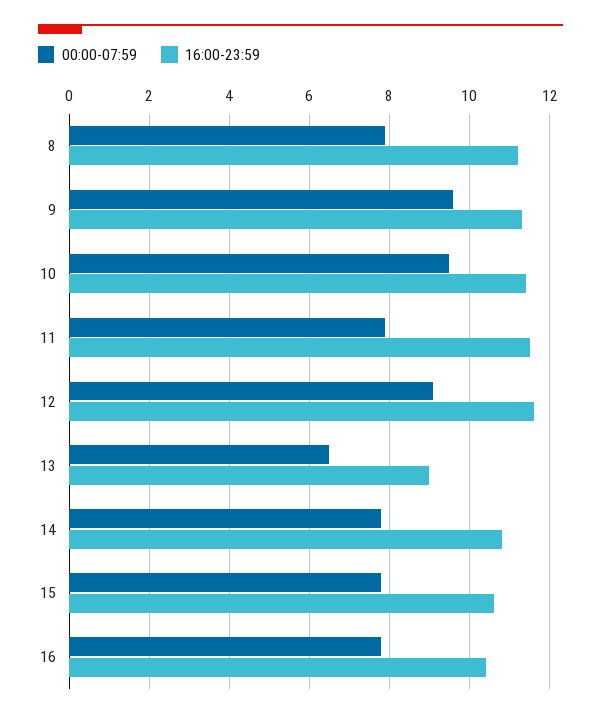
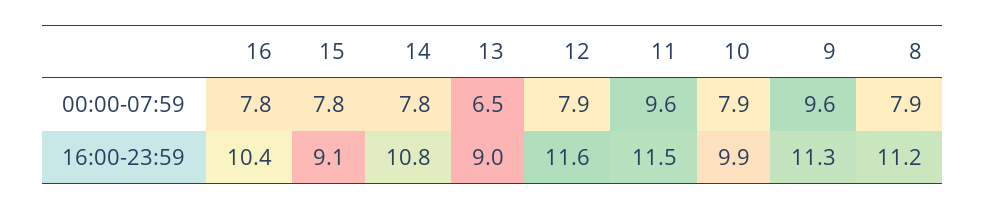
00:00-07:59, 10: 9.5 -> 7.9
16:00-23:59, 10: 11.5 -> 9.9
00:00-07:59, 11: 8 -> 9.6
00:00-07:59, 12: 9 -> 7.9
16:00-23:59, 15: 10.5 -> 9.1

